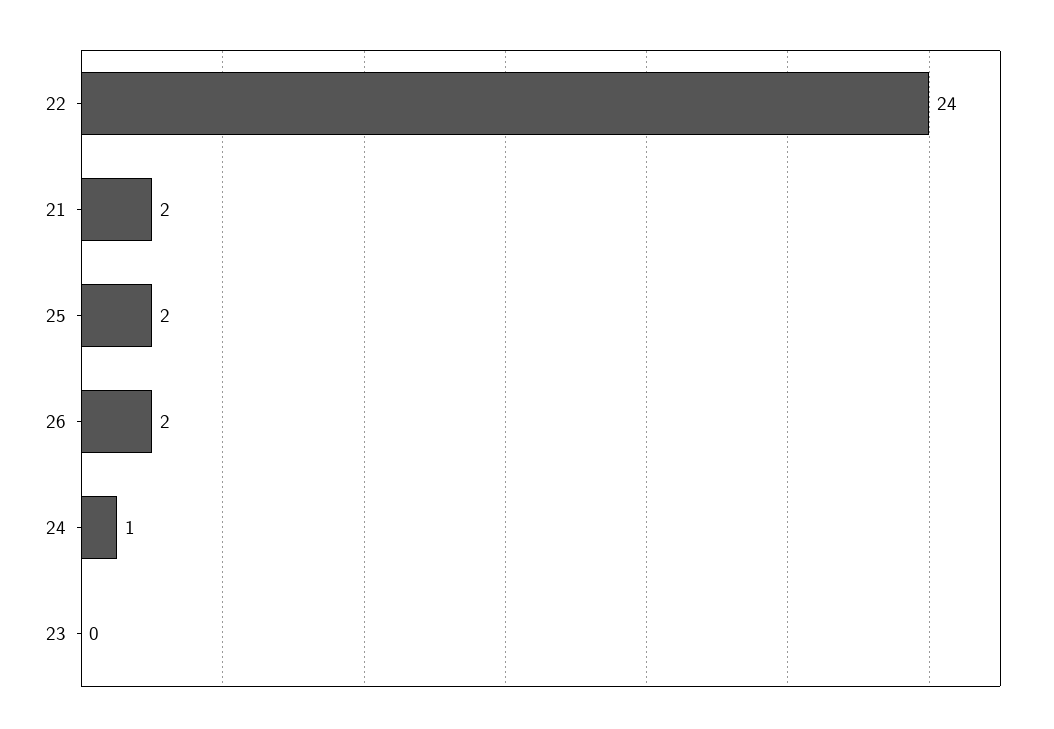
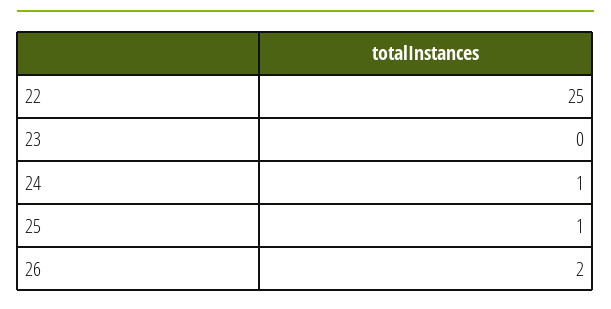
22: 24 -> 25
21: 2 -> none
25: 2 -> 1

